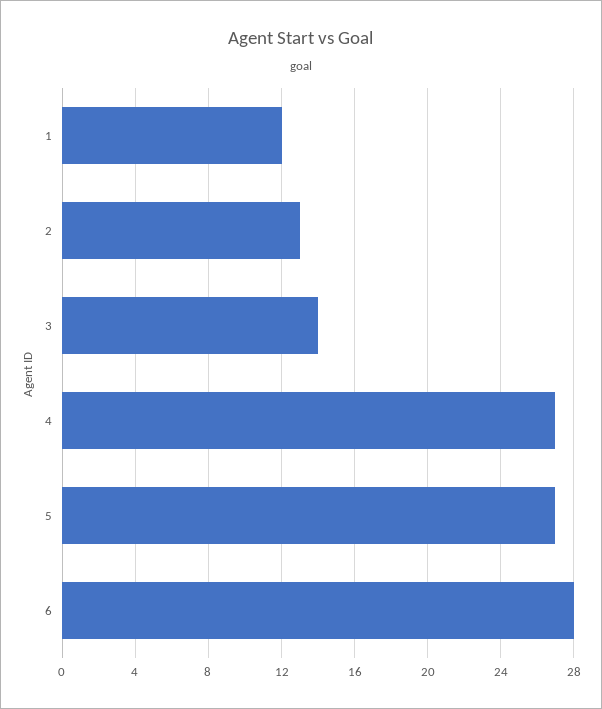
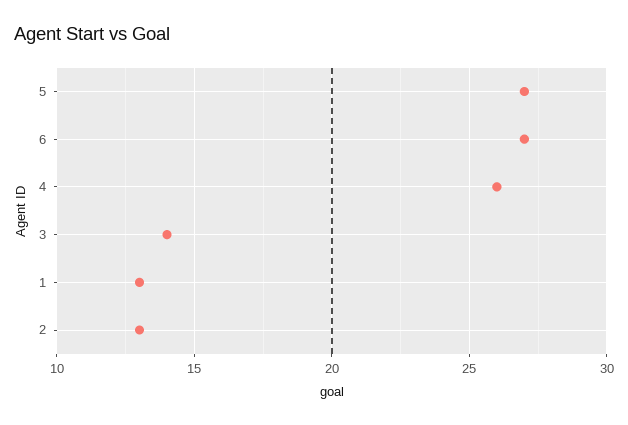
1: 12 -> 13
4: 27 -> 26
6: 28 -> 27

